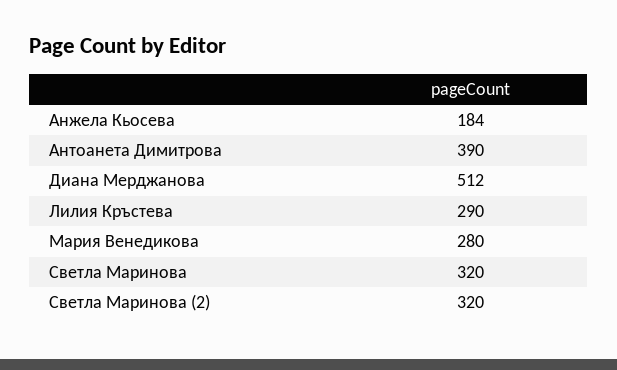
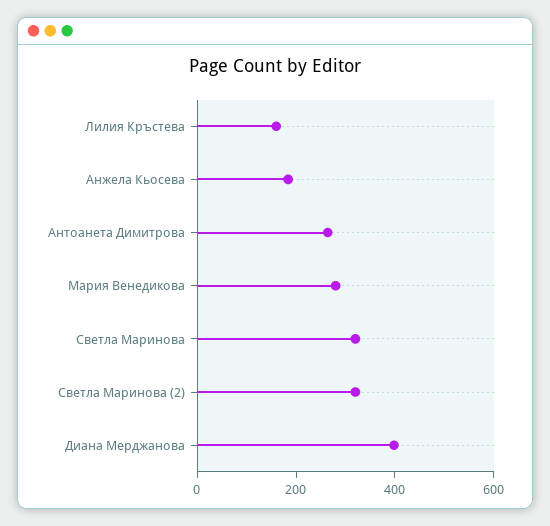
Антоанета Димитрова: 390 -> 250
Диана Мерджанова: 512 -> 400
Лилия Кръстева: 290 -> 150

